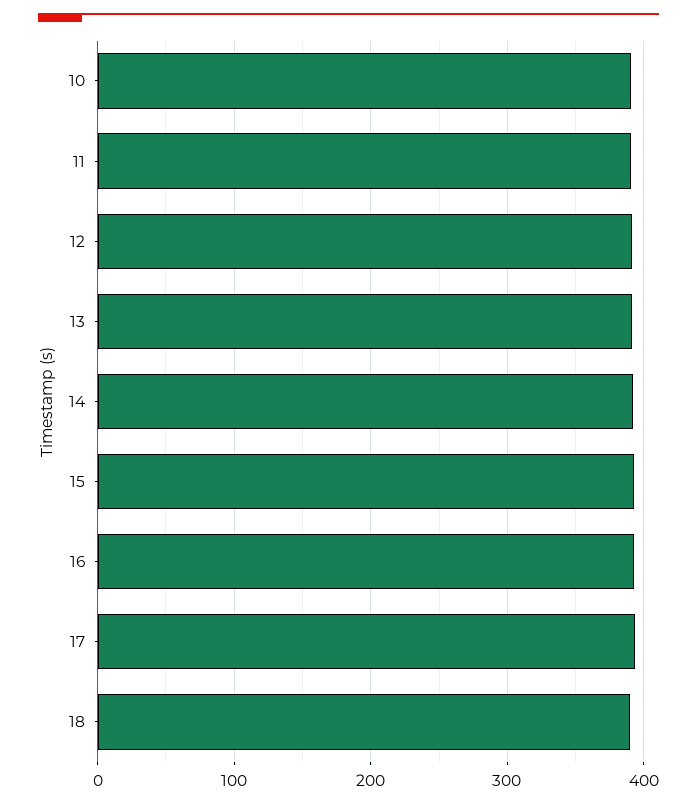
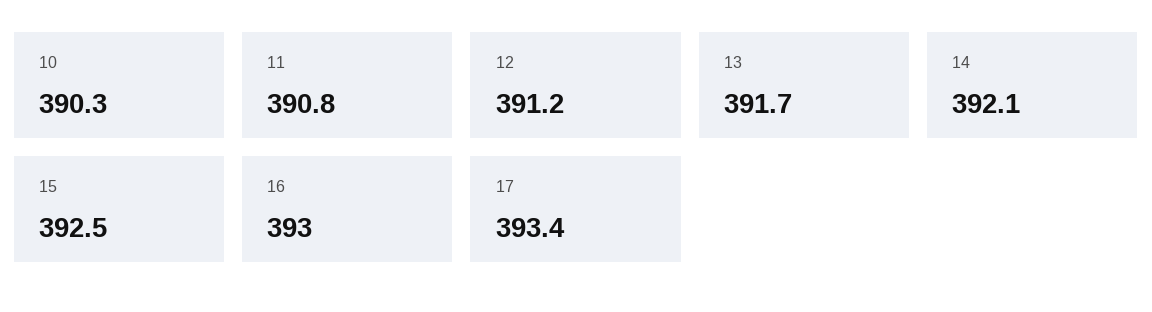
18: 390 -> none

